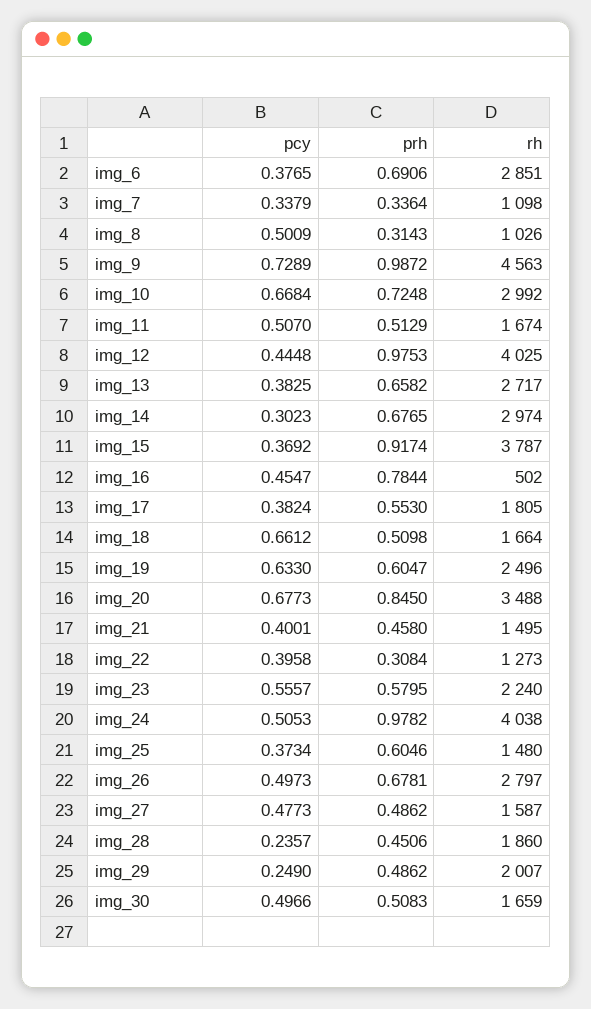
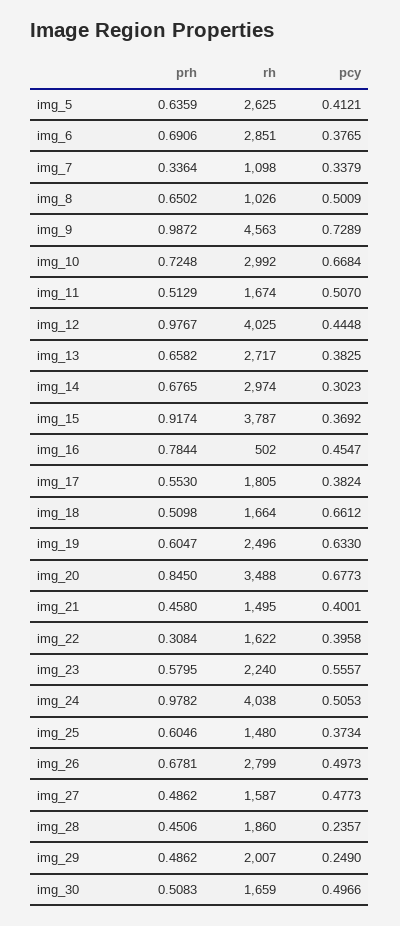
prh, img_8: 0.3143 -> 0.6502
prh, img_12: 0.9753 -> 0.9767
rh, img_22: 1273 -> 1622
rh, img_26: 2797 -> 2799
prh, img_5: none -> 0.6359
rh, img_5: none -> 2625
pcy, img_5: none -> 0.4121

